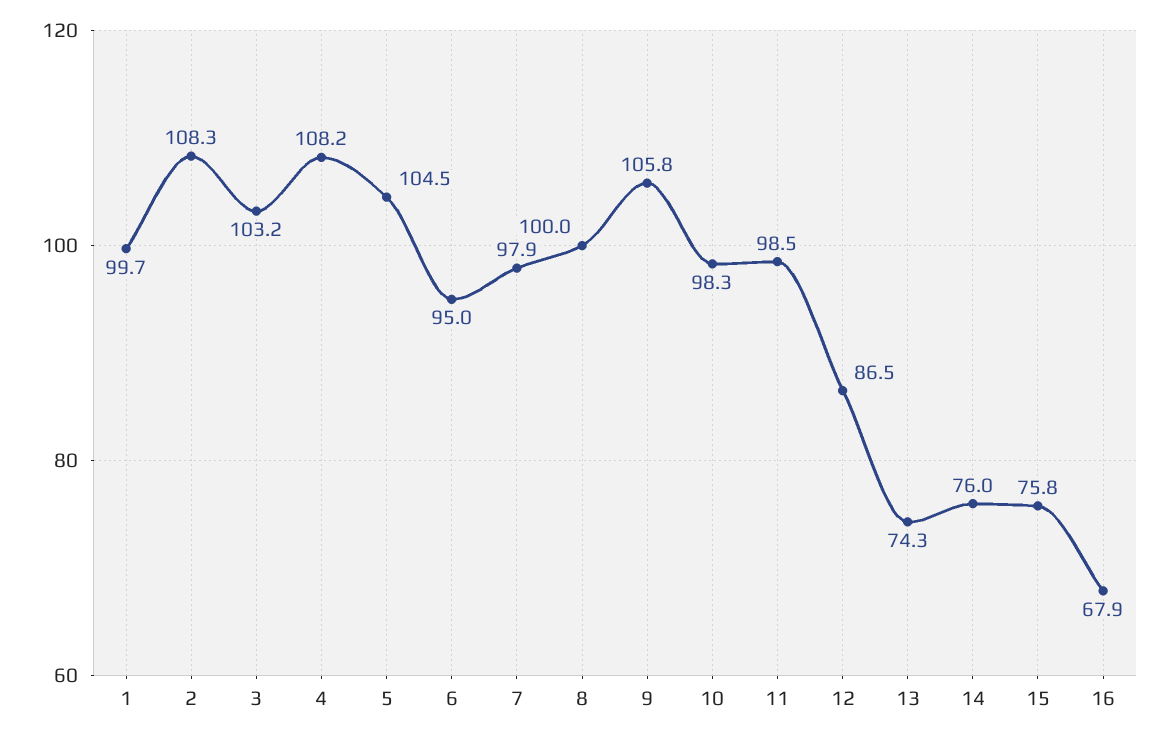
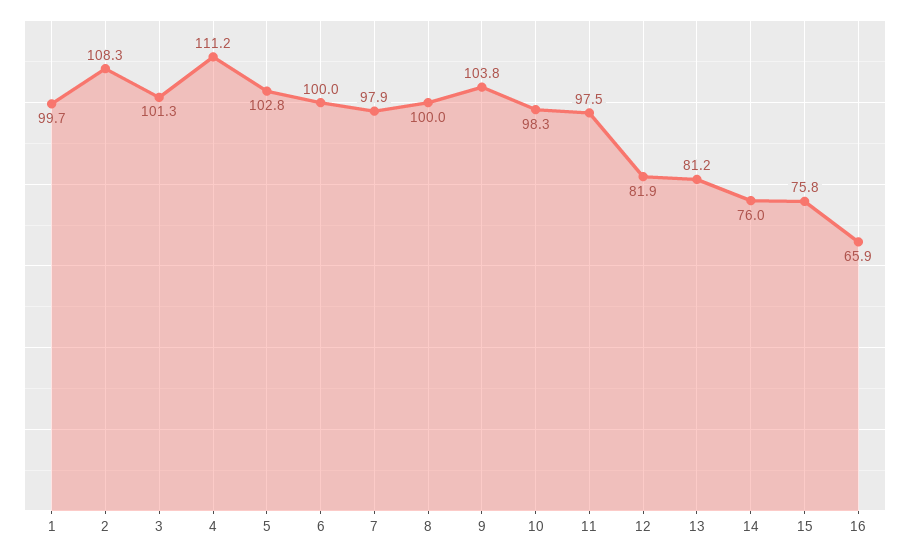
3: 103.2 -> 101.3
4: 108.2 -> 111.2
5: 104.5 -> 102.8
6: 95 -> 100
9: 105.8 -> 103.8
11: 98.5 -> 97.5
12: 86.5 -> 81.9
13: 74.3 -> 81.2
16: 67.9 -> 65.9

